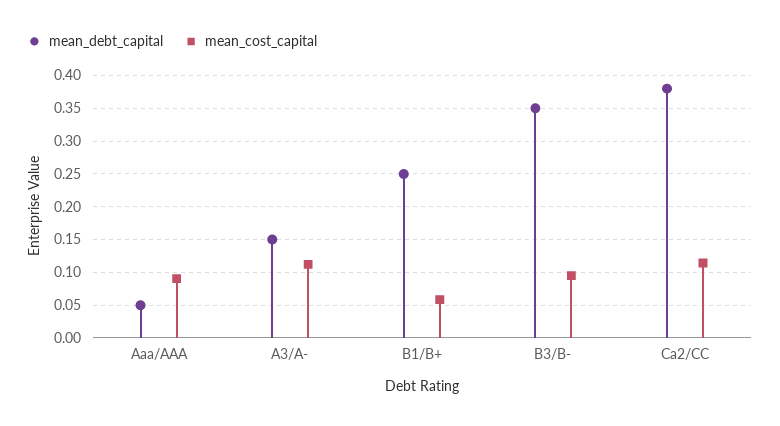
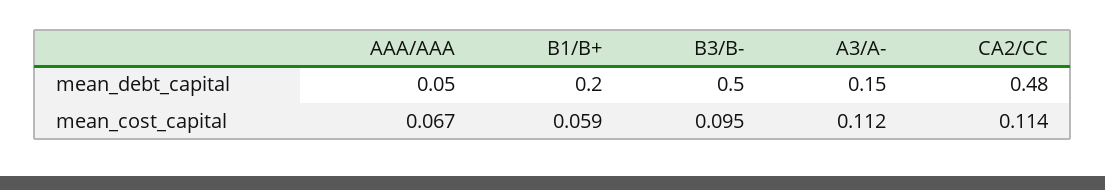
mean_cost_capital, Aaa/AAA: 0.09 -> 0.067
mean_debt_capital, B1/B+: 0.25 -> 0.2
mean_debt_capital, B3/B-: 0.35 -> 0.5
mean_debt_capital, Ca2/CC: 0.38 -> 0.48

